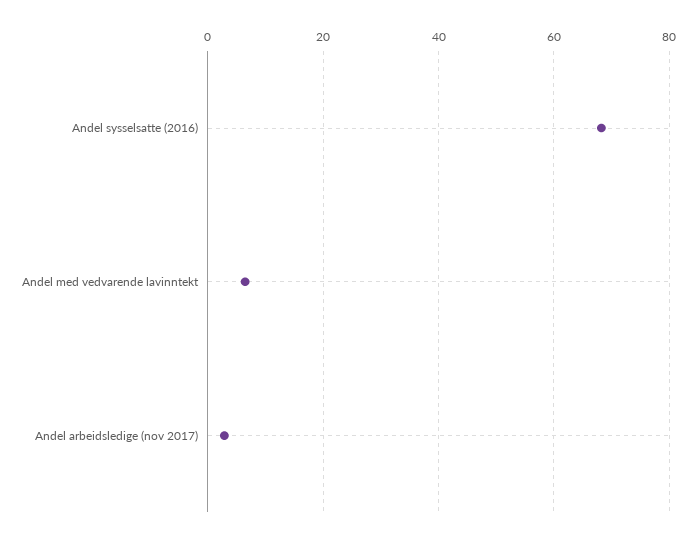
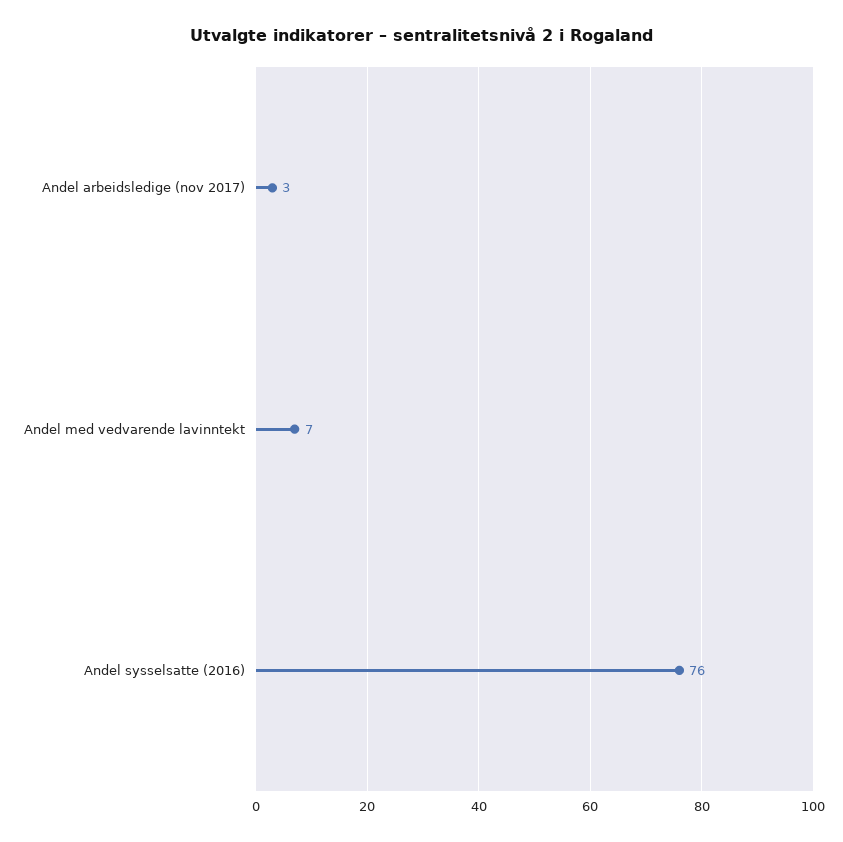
Andel sysselsatte (2016): 68 -> 76

